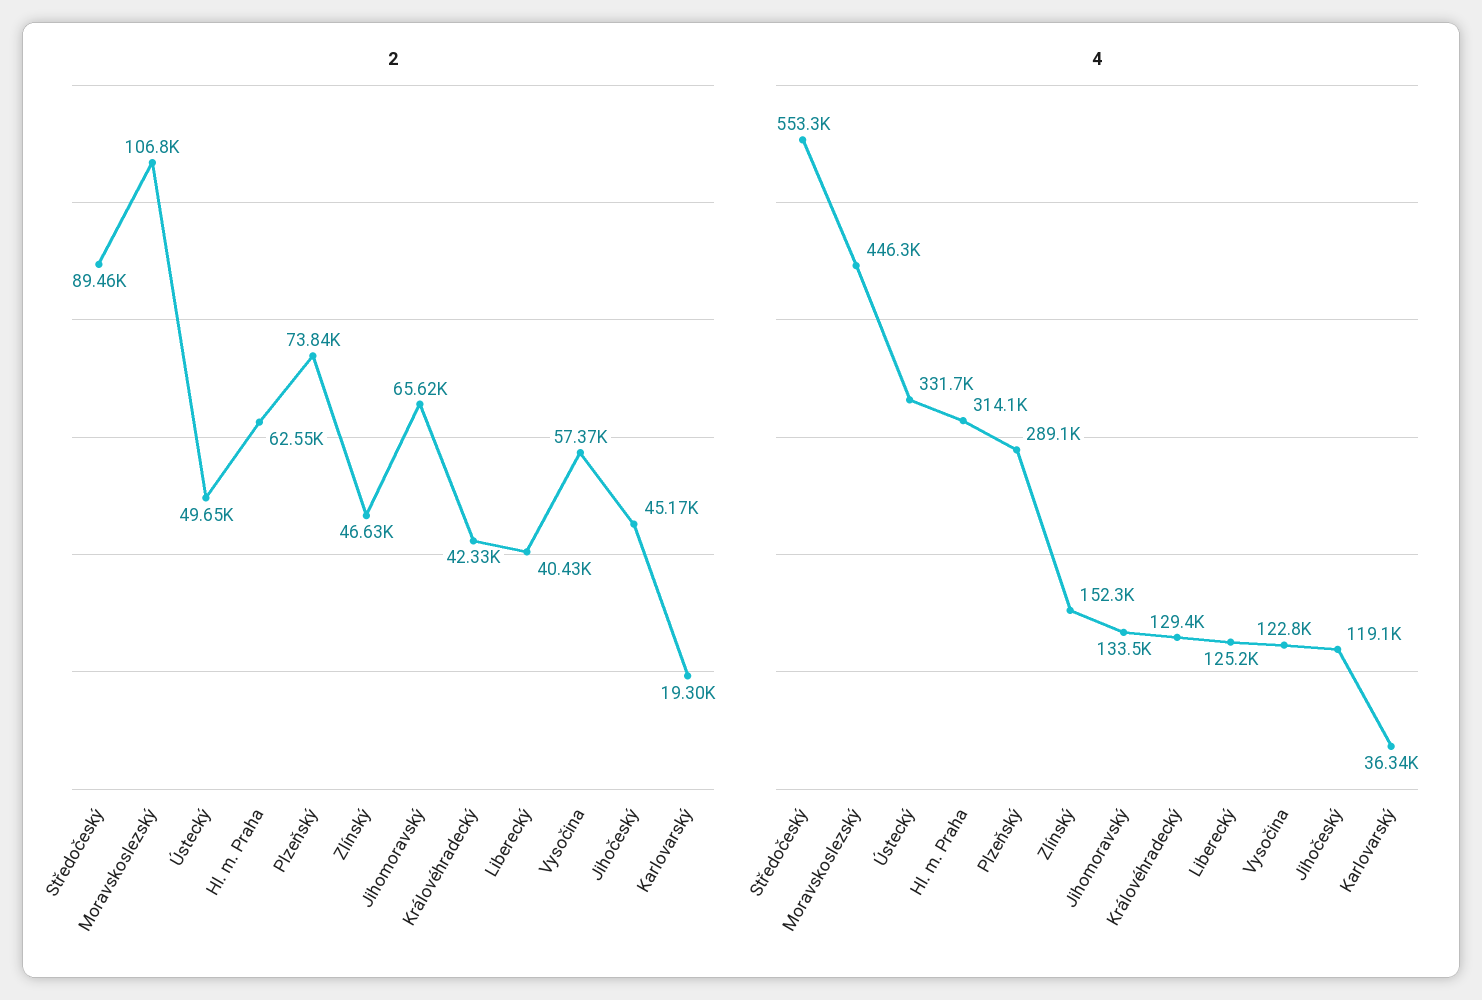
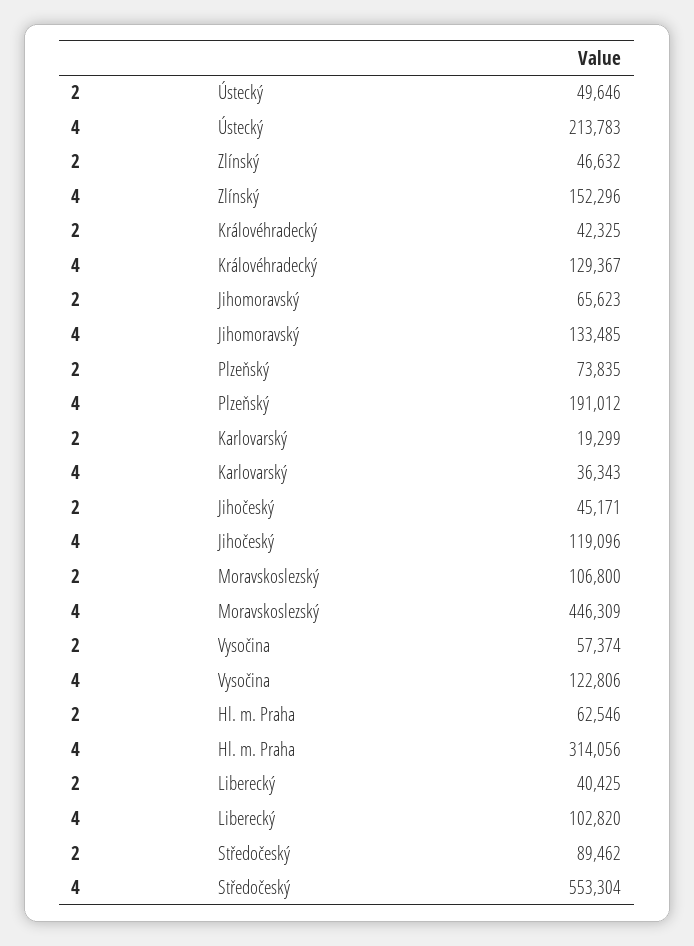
4, Ústecký: 331700 -> 213783
4, Plzeňský: 289100 -> 191012
4, Liberecký: 125200 -> 102820

